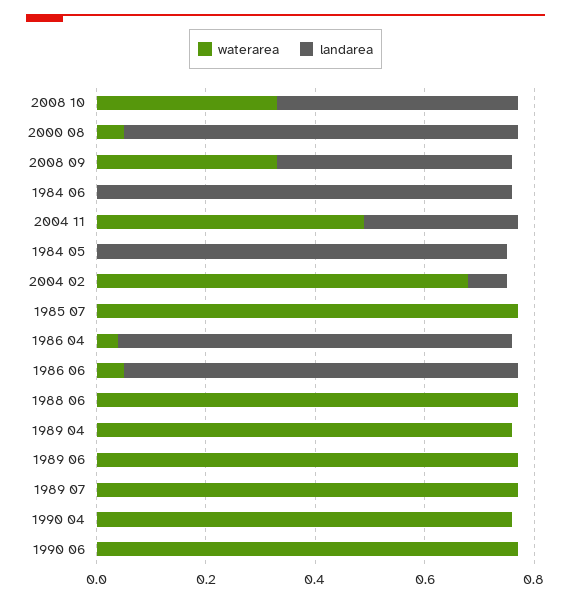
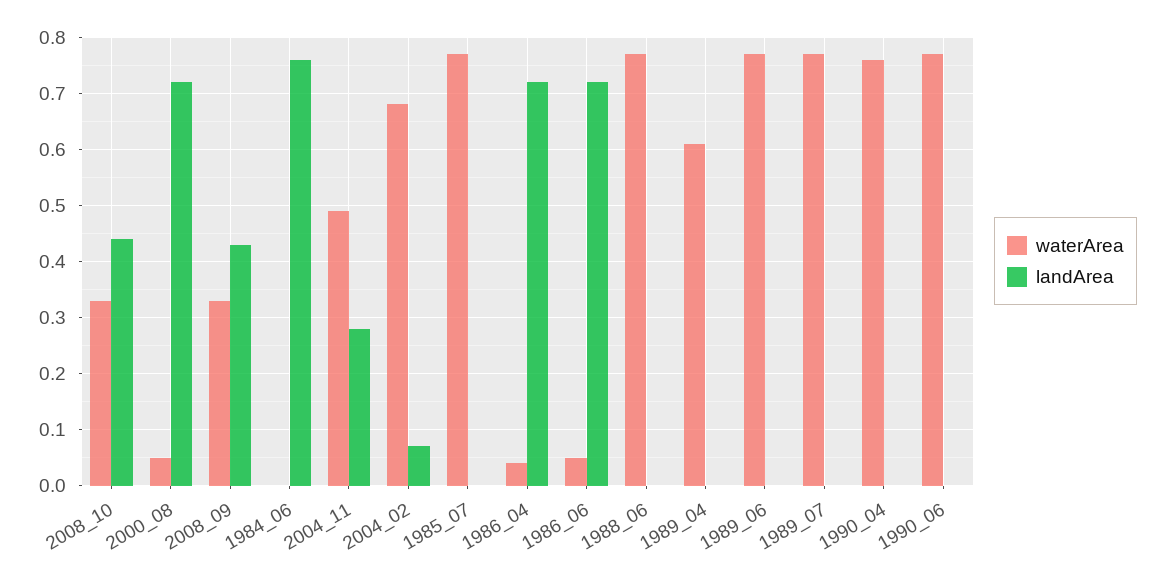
waterarea, 1984 05: 0 -> none
landarea, 1984 05: 0.75 -> none
waterarea, 1989 04: 0.75 -> 0.6

